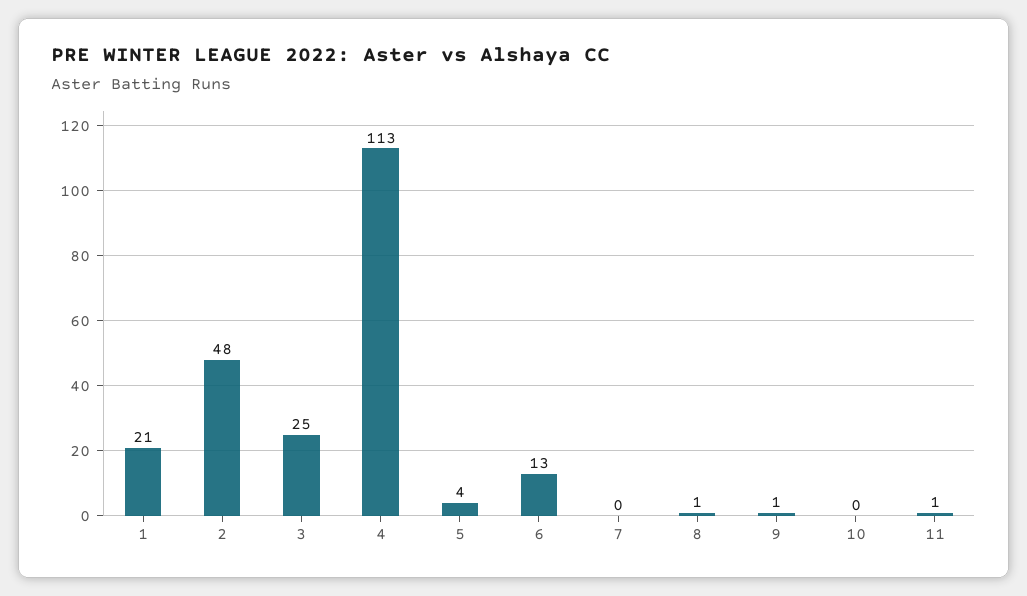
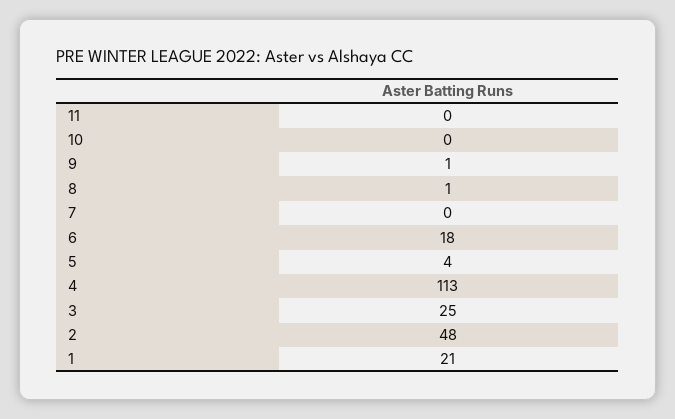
6: 13 -> 18
11: 1 -> 0

